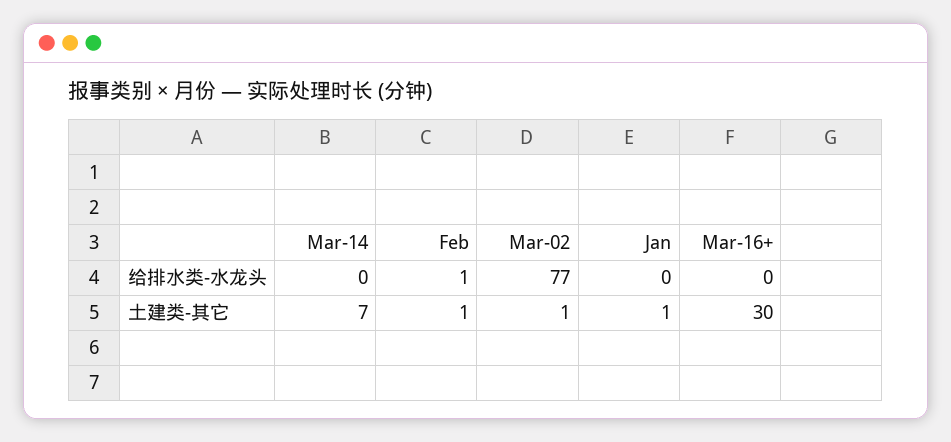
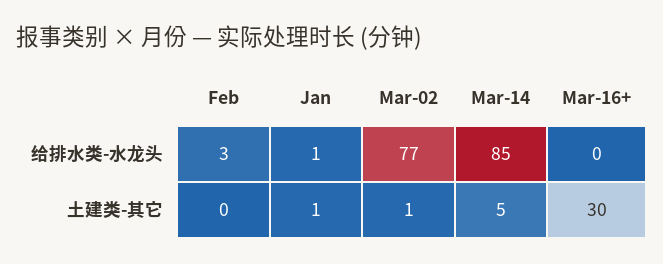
Mar-14, 给排水类-水龙头: 0 -> 85
Feb, 给排水类-水龙头: 1 -> 3
Jan, 给排水类-水龙头: 0 -> 1
Mar-14, 土建类-其它: 7 -> 5
Feb, 土建类-其它: 1 -> 0

